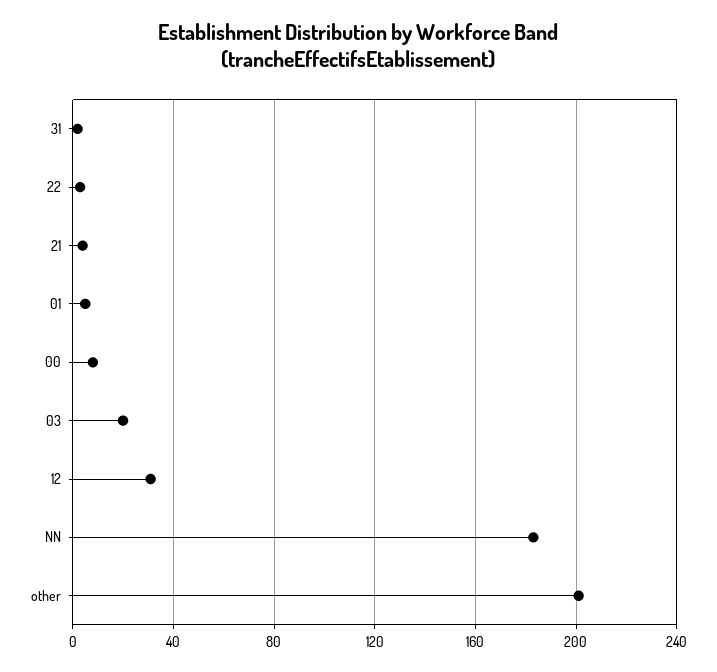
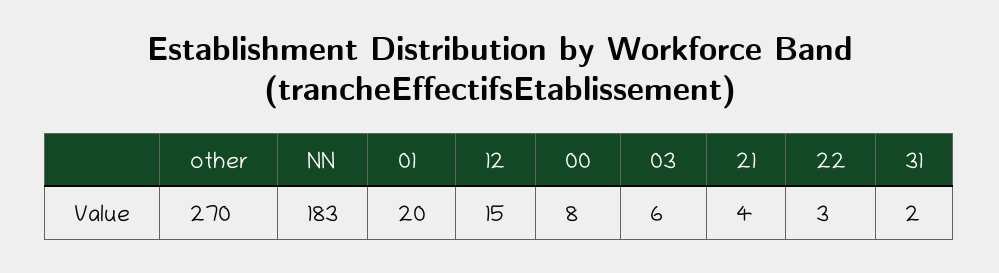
01: 5 -> 20
03: 20 -> 6
12: 30 -> 15
other: 200 -> 270

